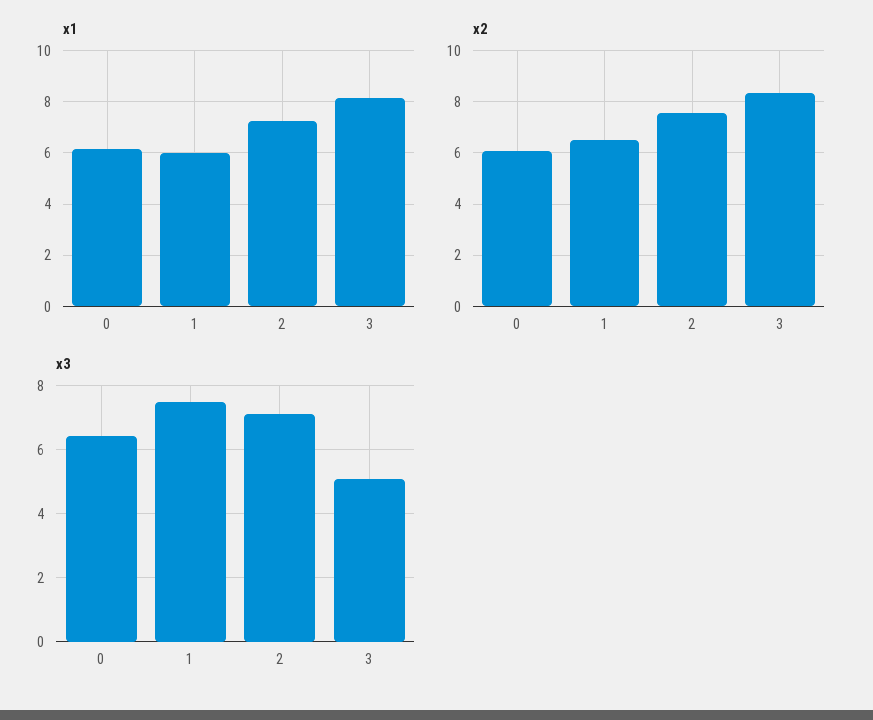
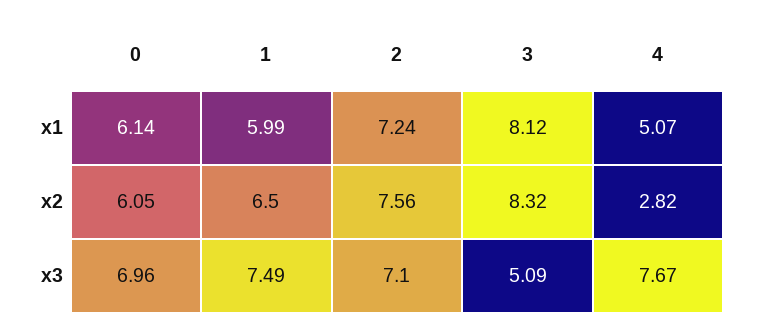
x3, 0: 6.4 -> 6.96
x1, 4: none -> 5.07
x2, 4: none -> 2.82
x3, 4: none -> 7.67

